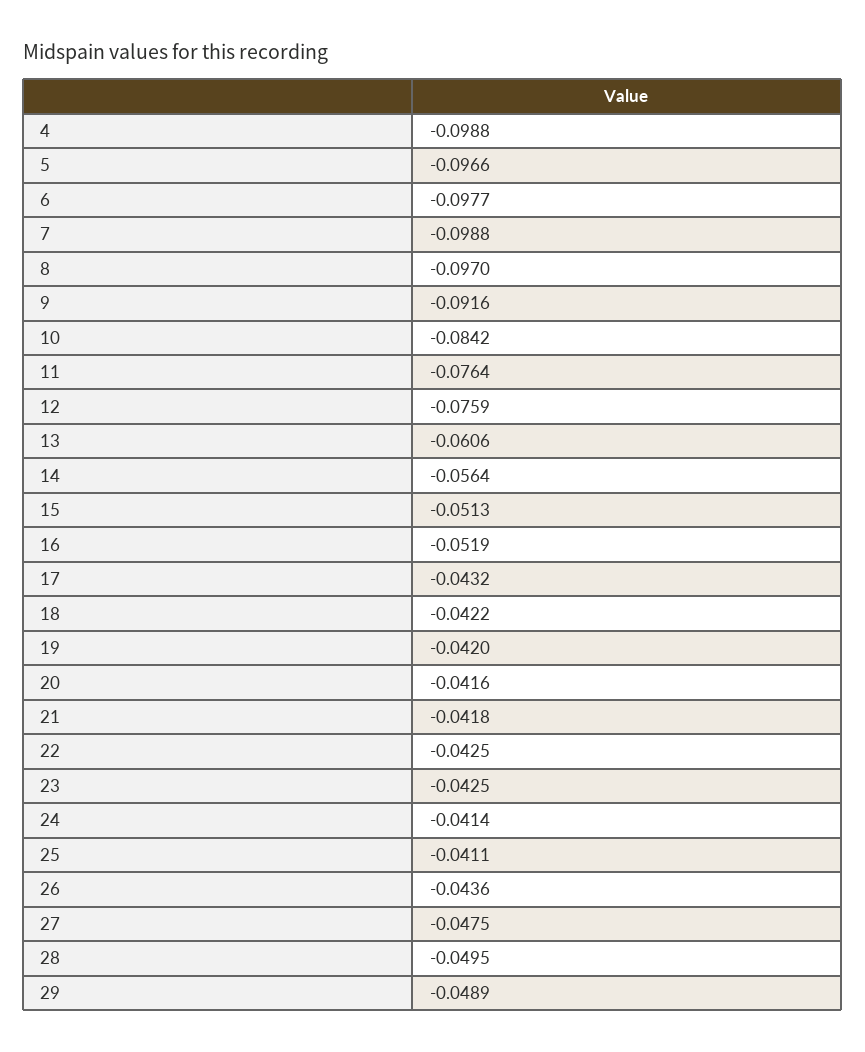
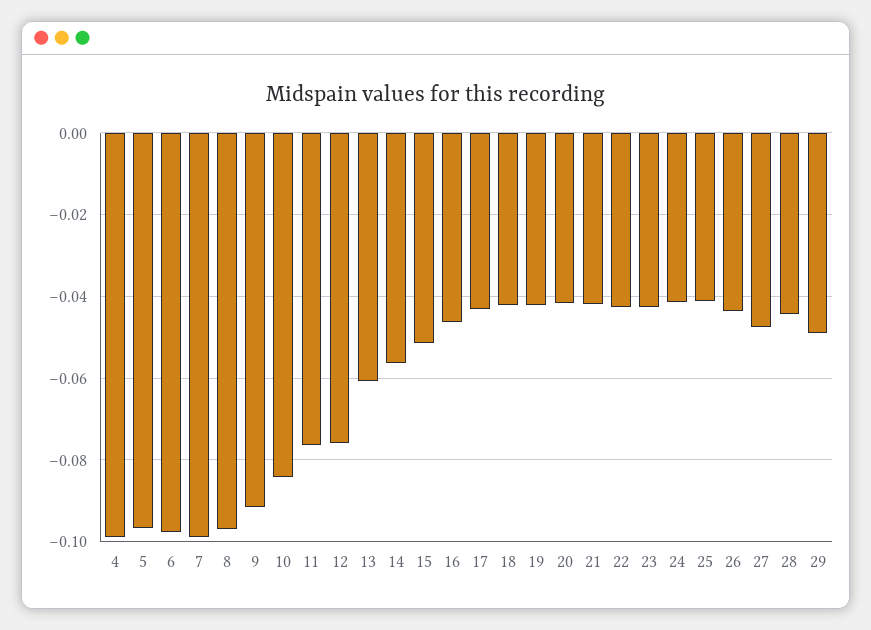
16: -0.0519 -> -0.046
28: -0.0495 -> -0.044

